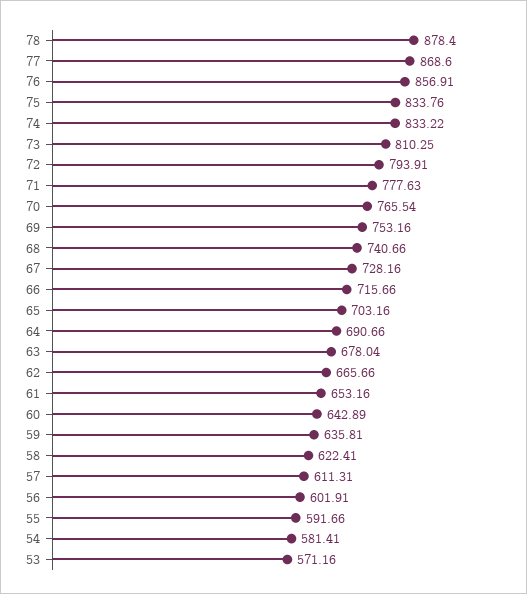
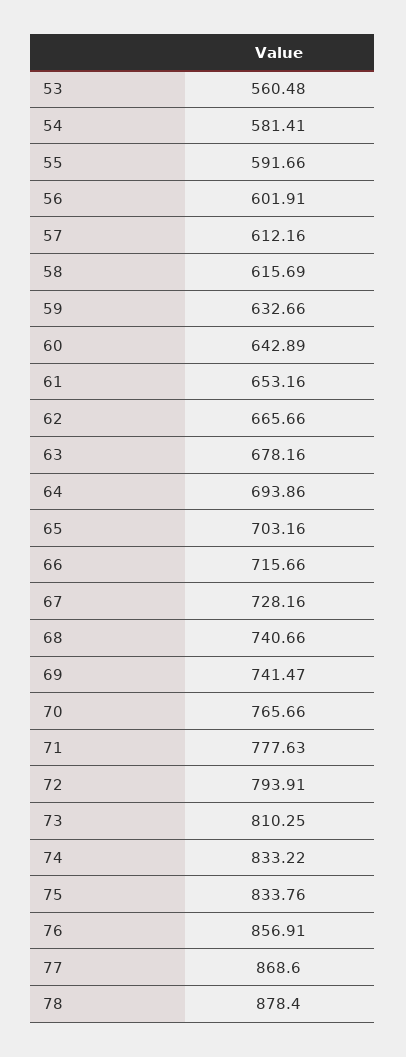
70: 765.54 -> 765.66
69: 753.16 -> 741.47
64: 690.66 -> 693.86
63: 678.04 -> 678.16
59: 635.81 -> 632.66
58: 622.41 -> 615.69
57: 611.31 -> 612.16
53: 571.16 -> 560.48

